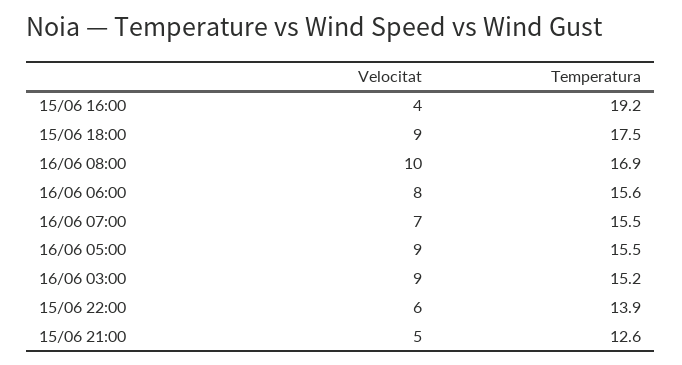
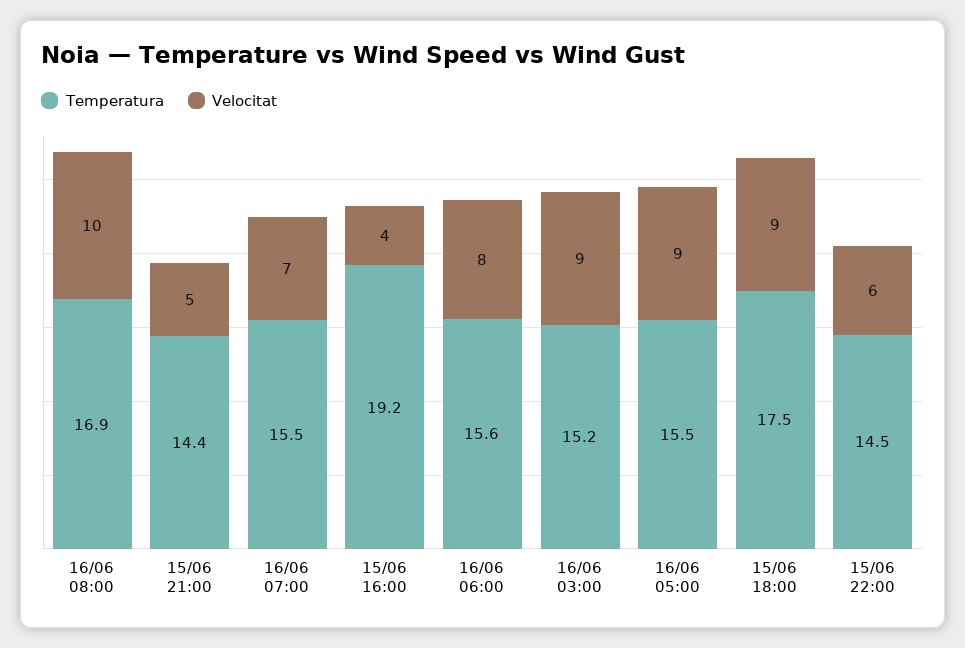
Temperatura, 15/06 22:00: 13.9 -> 14.5
Temperatura, 15/06 21:00: 12.6 -> 14.4

